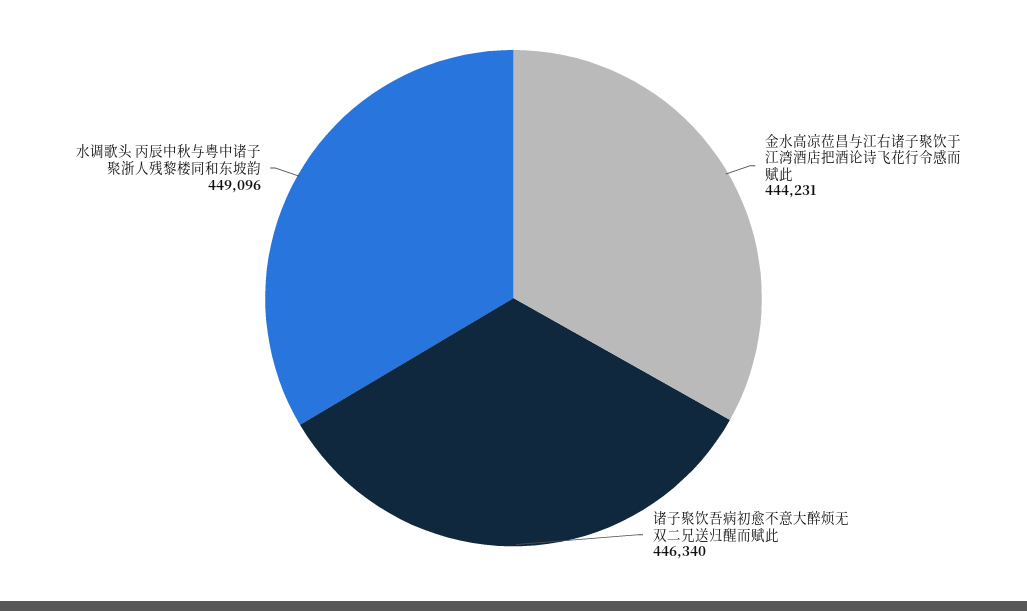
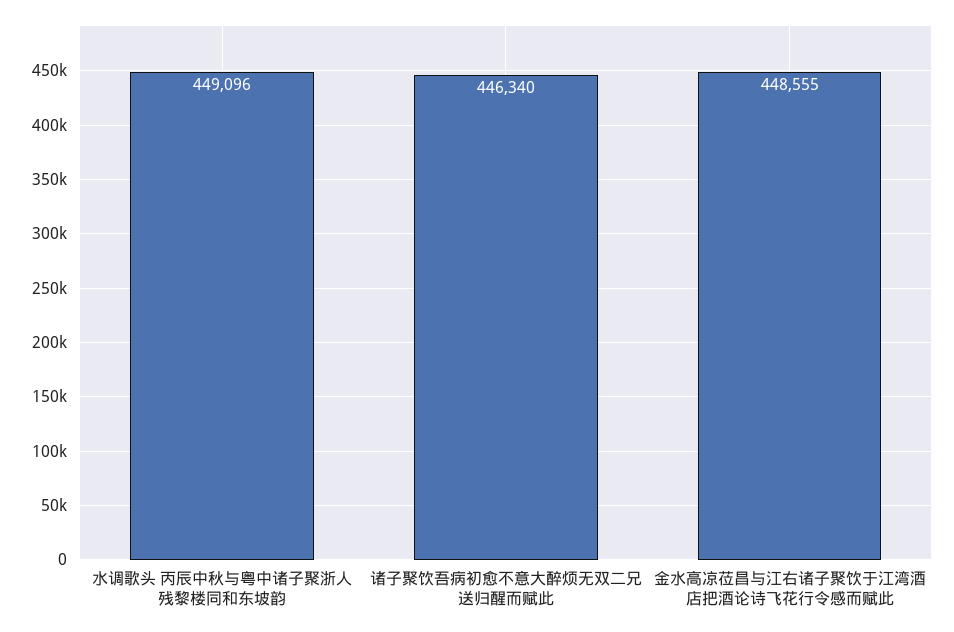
金水高凉莅昌与江右诸子聚饮于江湾酒店把酒论诗飞花行令感而赋此: 444231 -> 448555

